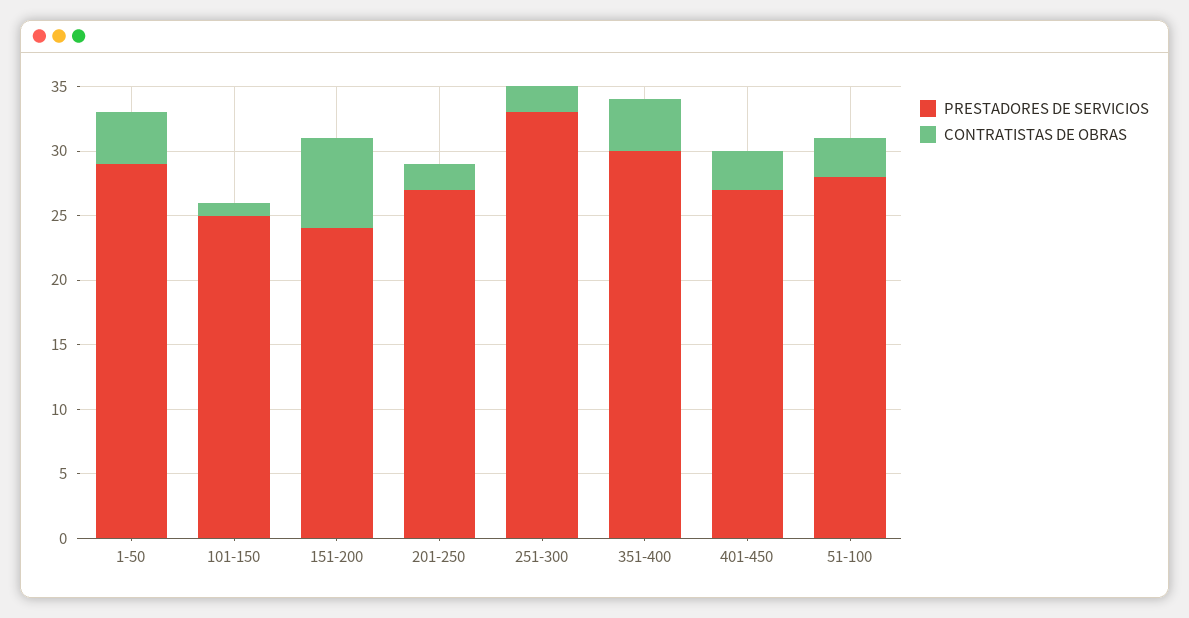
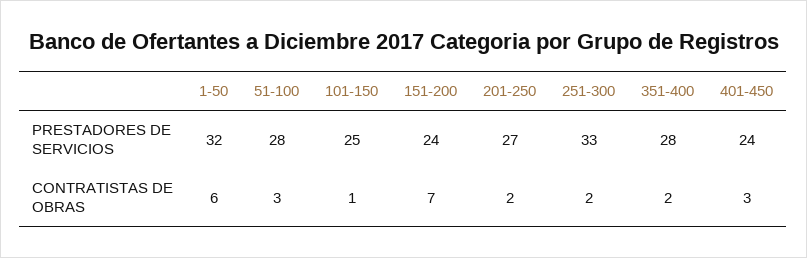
PRESTADORES DE SERVICIOS, 1-50: 29 -> 32
CONTRATISTAS DE OBRAS, 1-50: 4 -> 6
PRESTADORES DE SERVICIOS, 351-400: 30 -> 28
CONTRATISTAS DE OBRAS, 351-400: 4 -> 2
PRESTADORES DE SERVICIOS, 401-450: 27 -> 24

